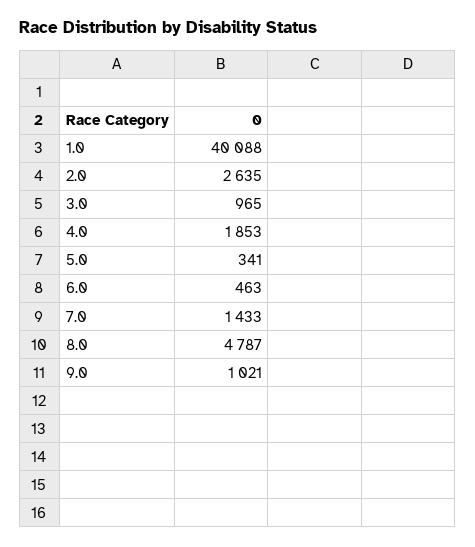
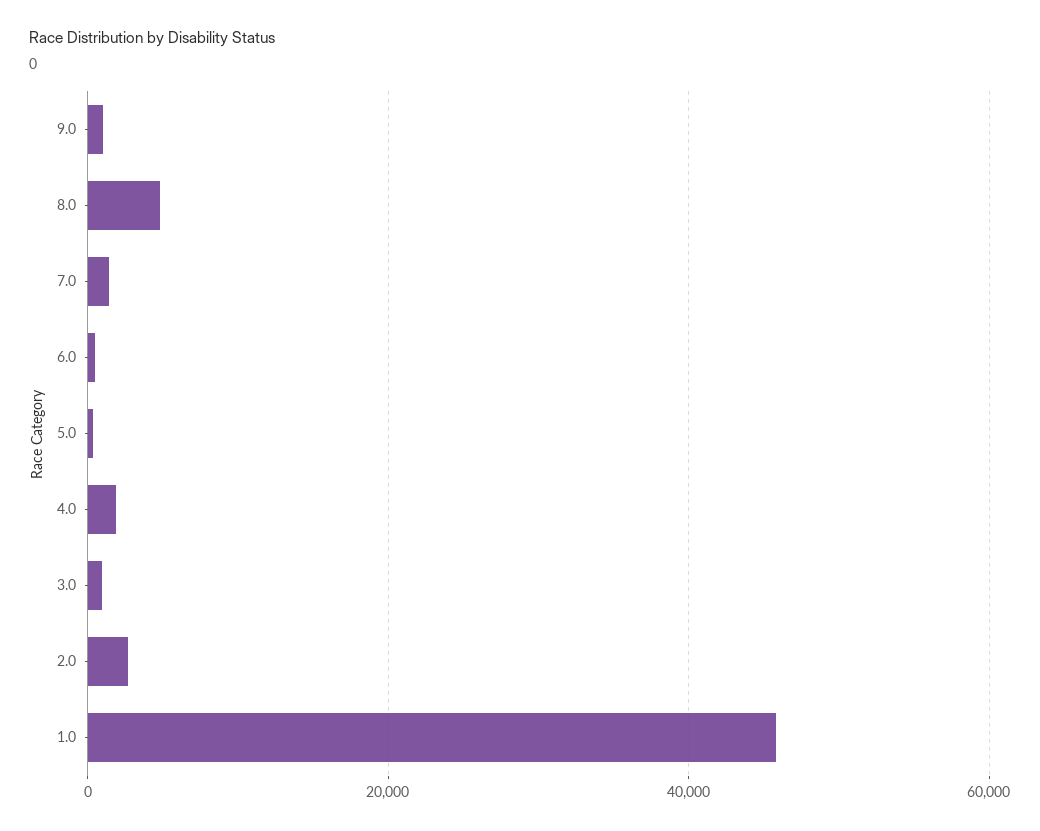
1.0: 40088 -> 46000

